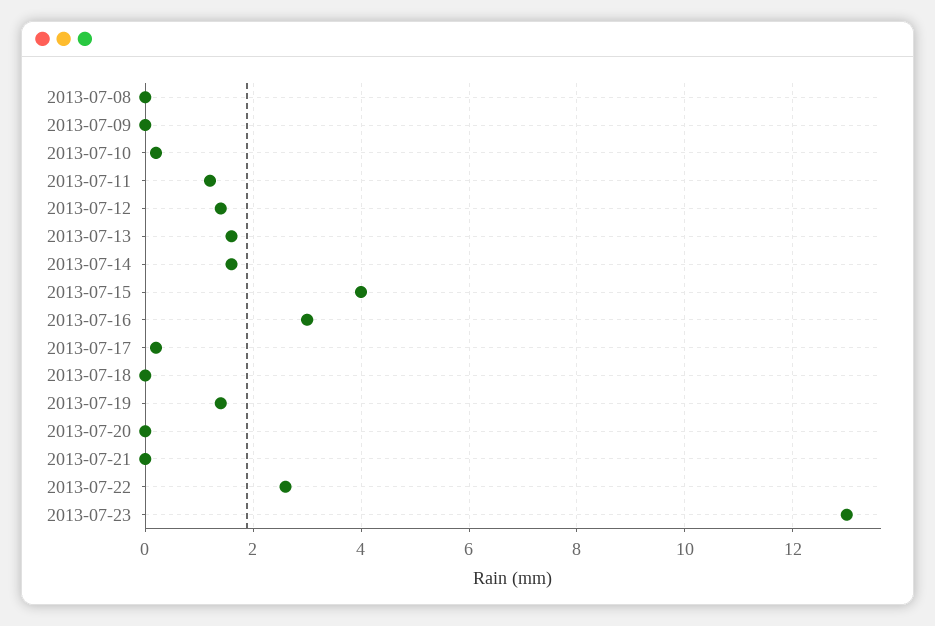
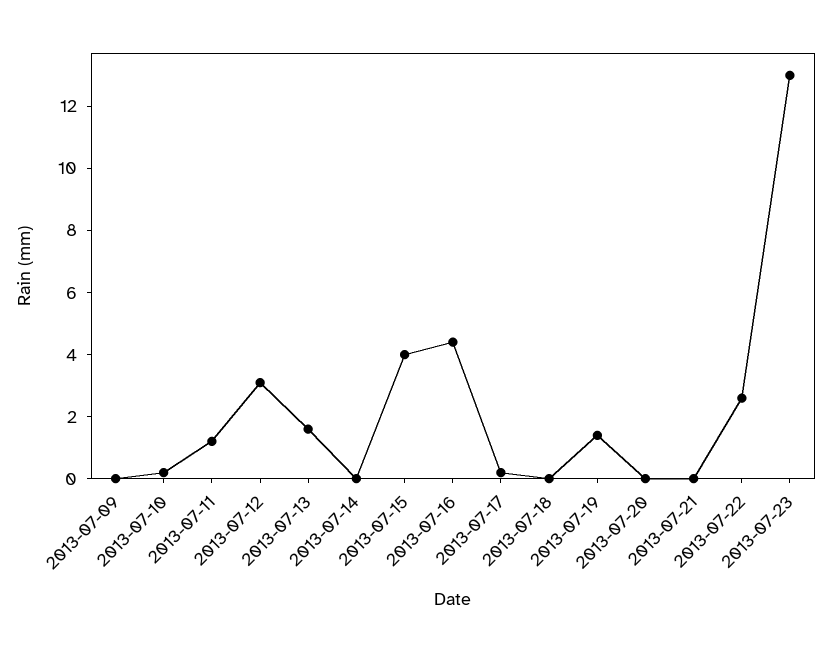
2013-07-08: 0 -> none
2013-07-12: 1.5 -> 3
2013-07-14: 1.5 -> 0
2013-07-16: 3 -> 4.5

